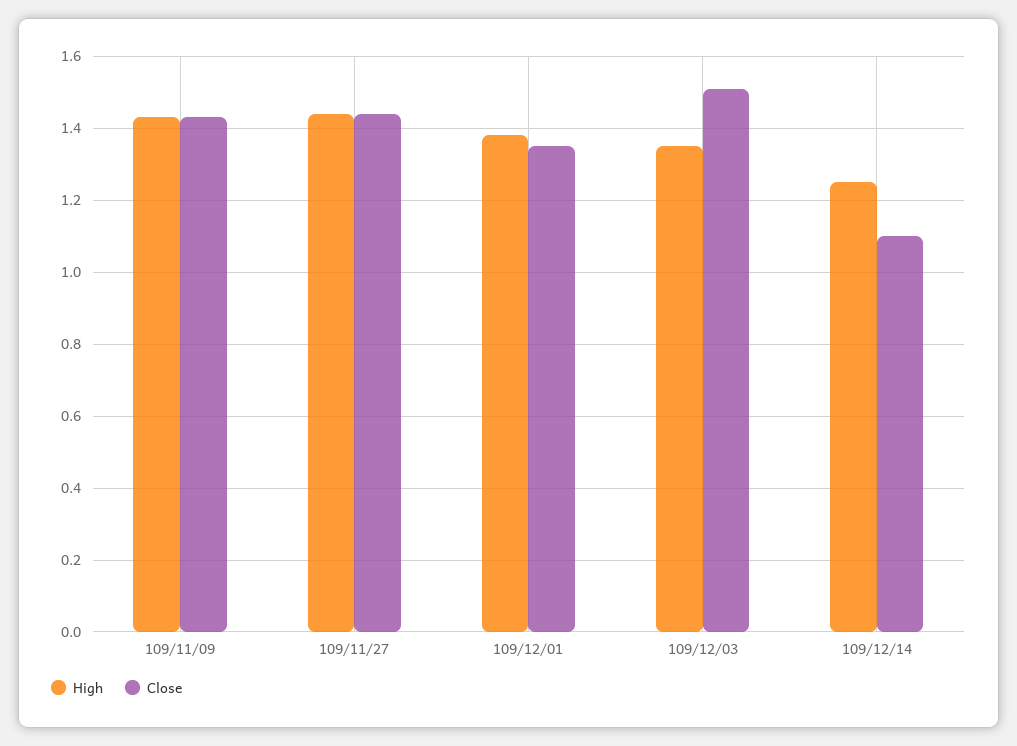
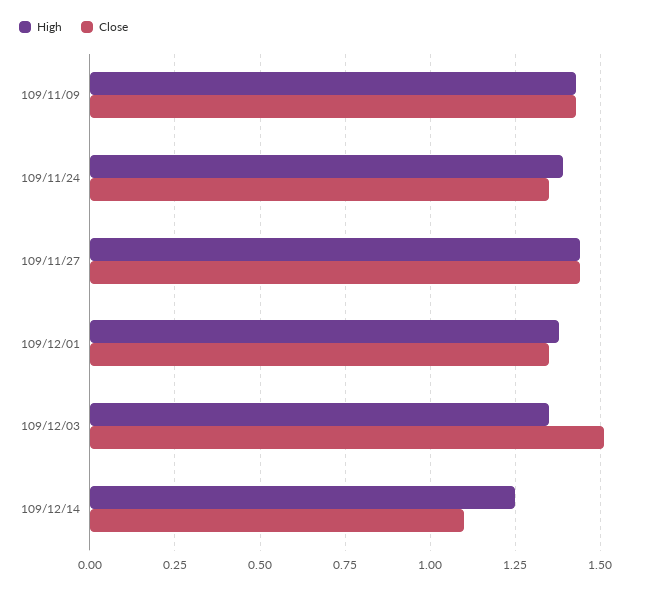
High, 109/11/24: none -> 1.4
Close, 109/11/24: none -> 1.35

